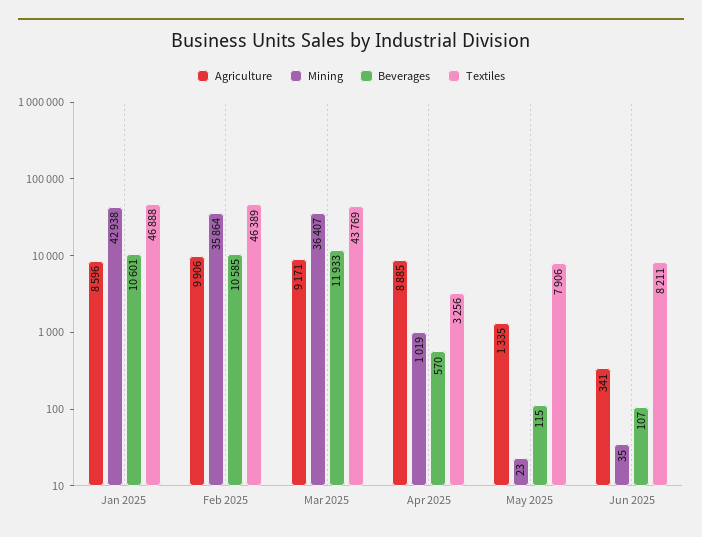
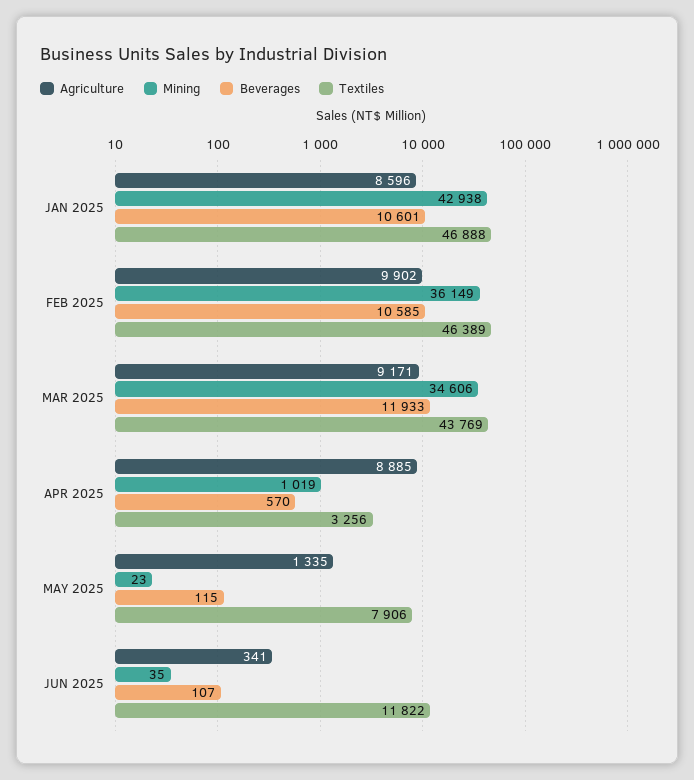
Agriculture, Feb 2025: 9906 -> 9902
Mining, Feb 2025: 35864 -> 36149
Mining, Mar 2025: 36407 -> 34606
Textiles, Jun 2025: 8211 -> 11822

